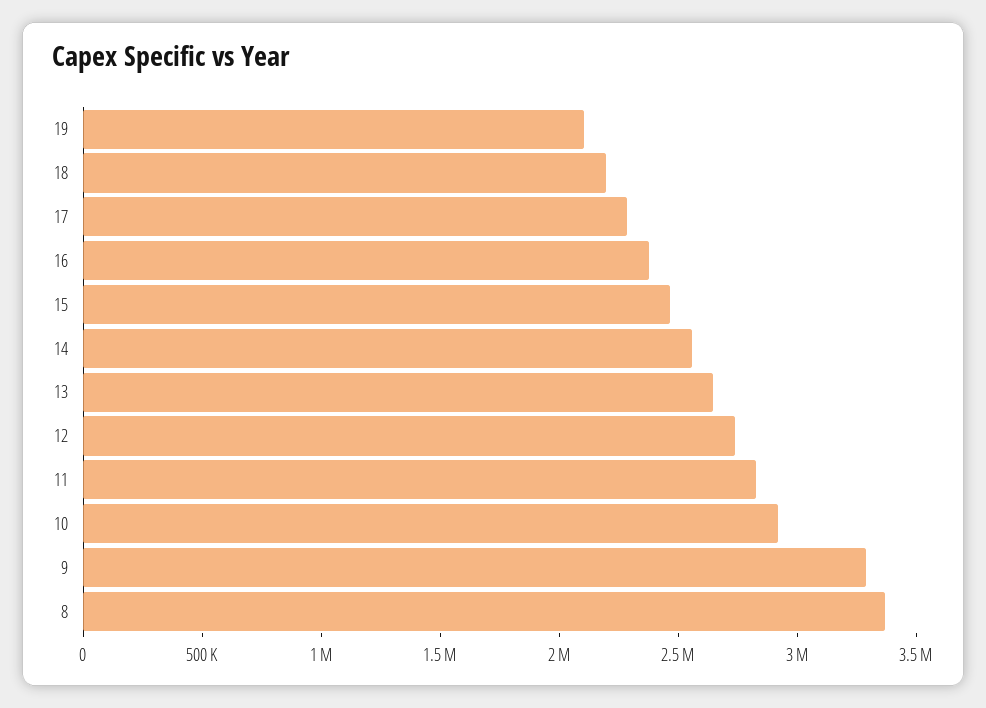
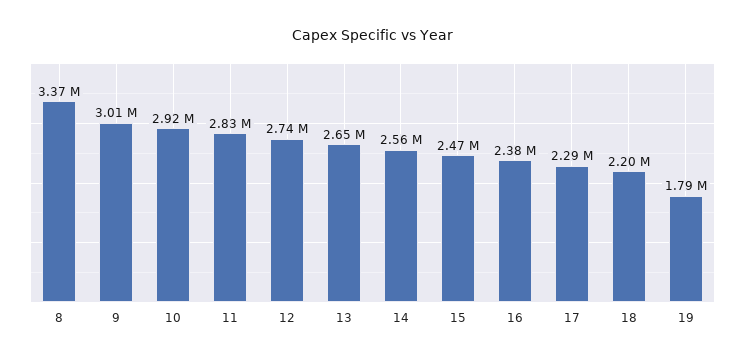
19: 2100000 -> 1790000
9: 3300000 -> 3010000

